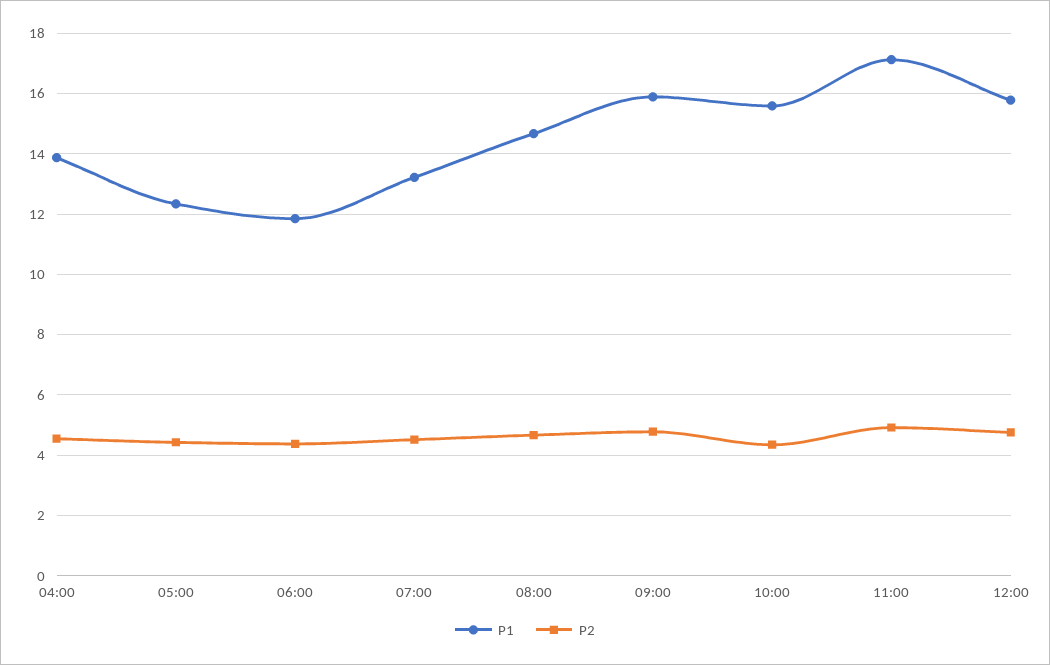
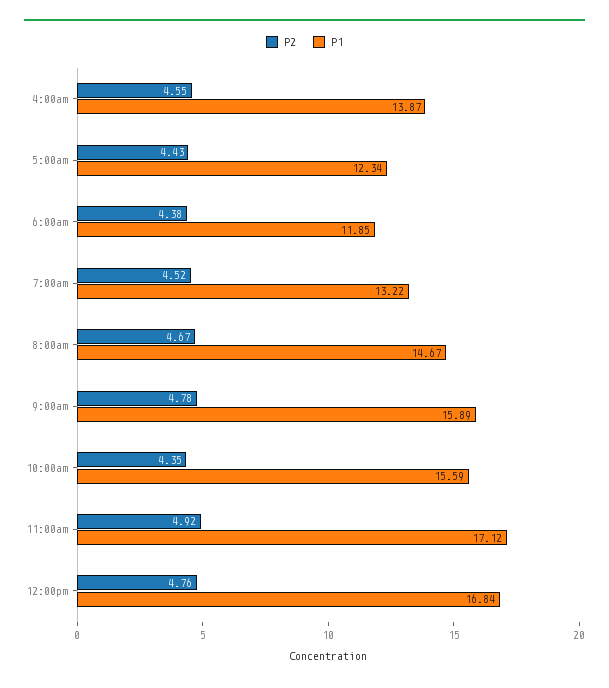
P1, 12:00: 15.8 -> 16.84

